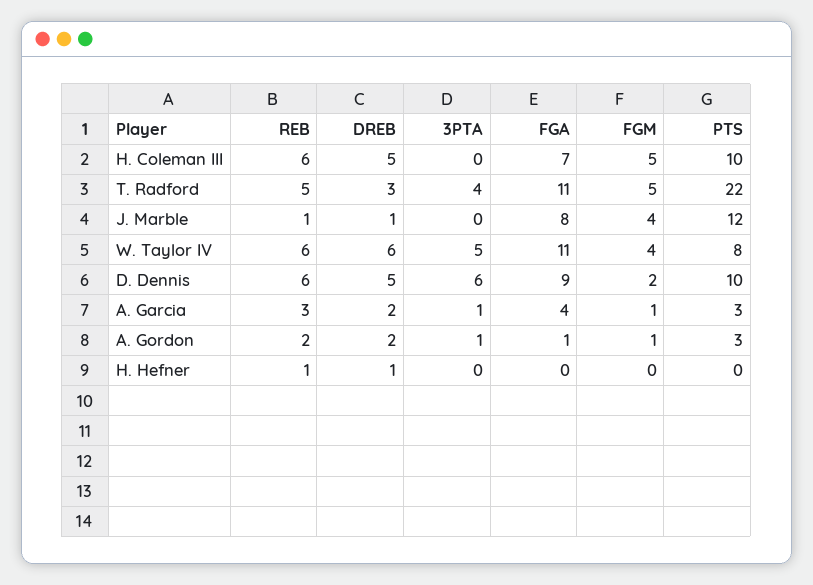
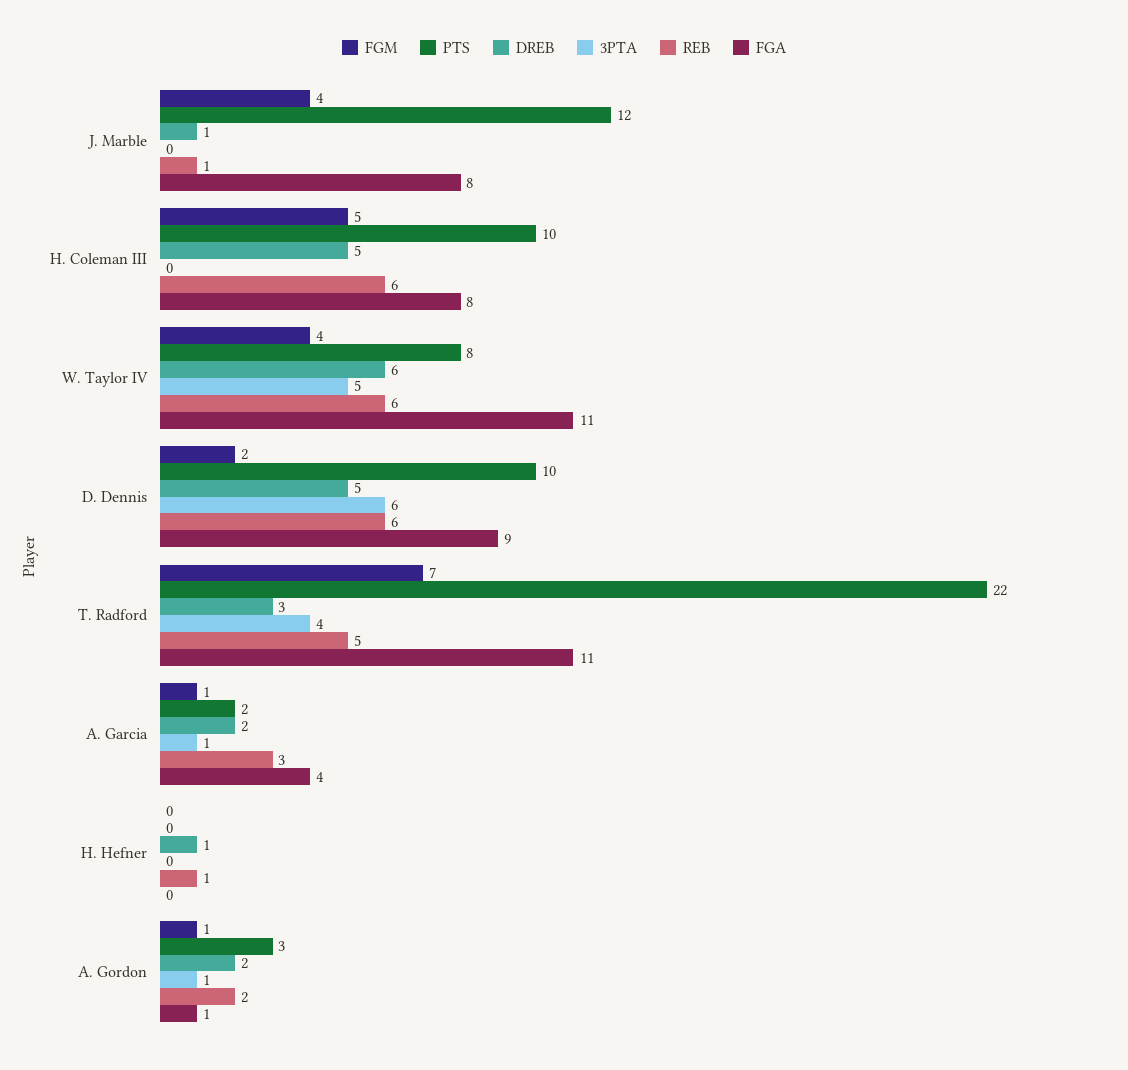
FGA, H. Coleman III: 7 -> 8
FGM, T. Radford: 5 -> 7
PTS, A. Garcia: 3 -> 2

